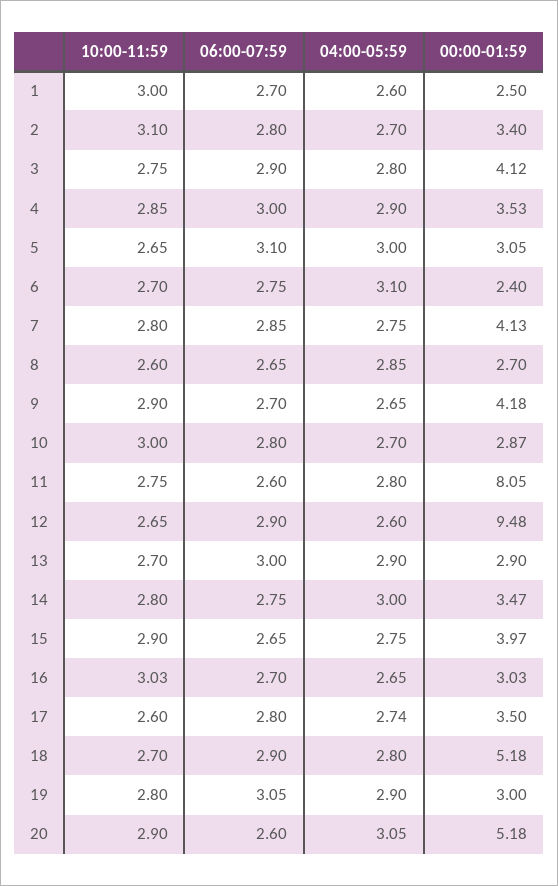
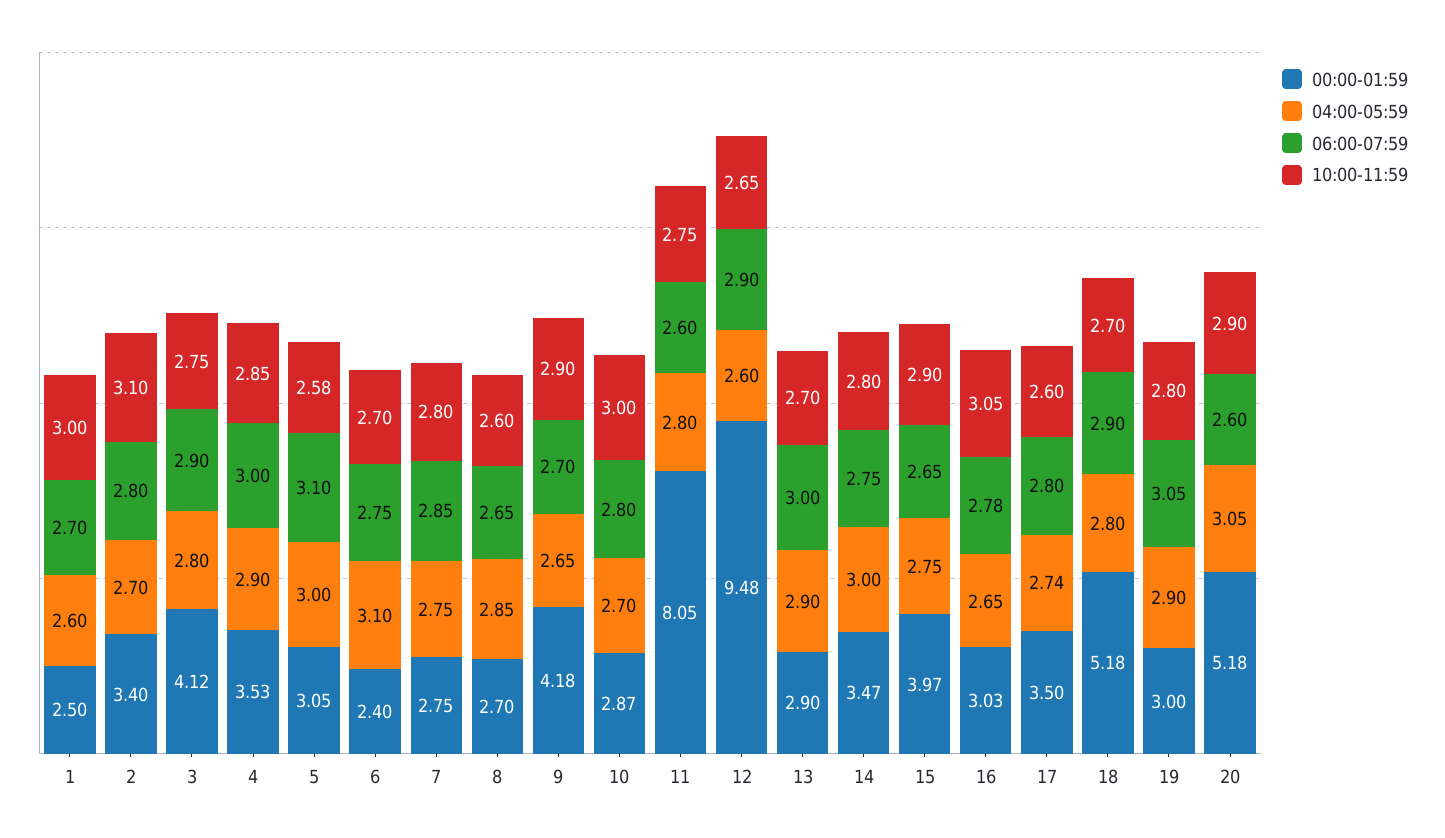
10:00-11:59, 5: 2.65 -> 2.58
00:00-01:59, 7: 4.13 -> 2.75
10:00-11:59, 16: 3.03 -> 3.05
06:00-07:59, 16: 2.7 -> 2.78

